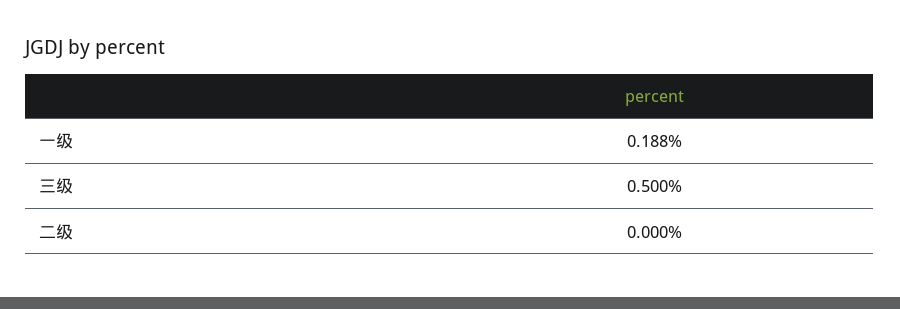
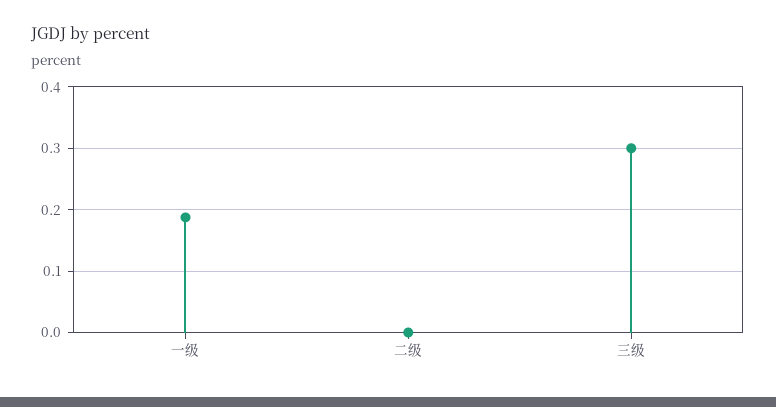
三级: 0.5 -> 0.3

